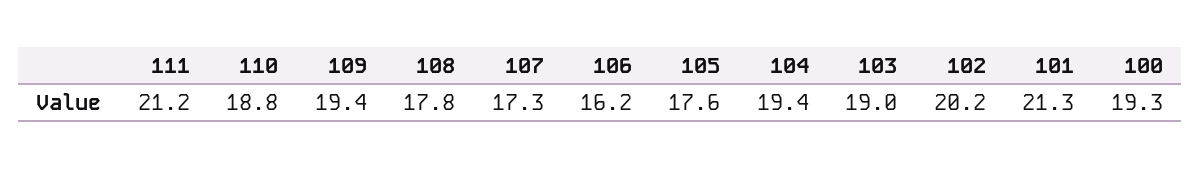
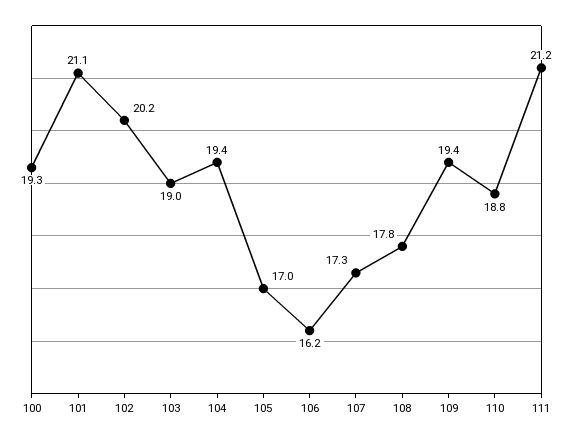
105: 17.6 -> 17
101: 21.3 -> 21.1

